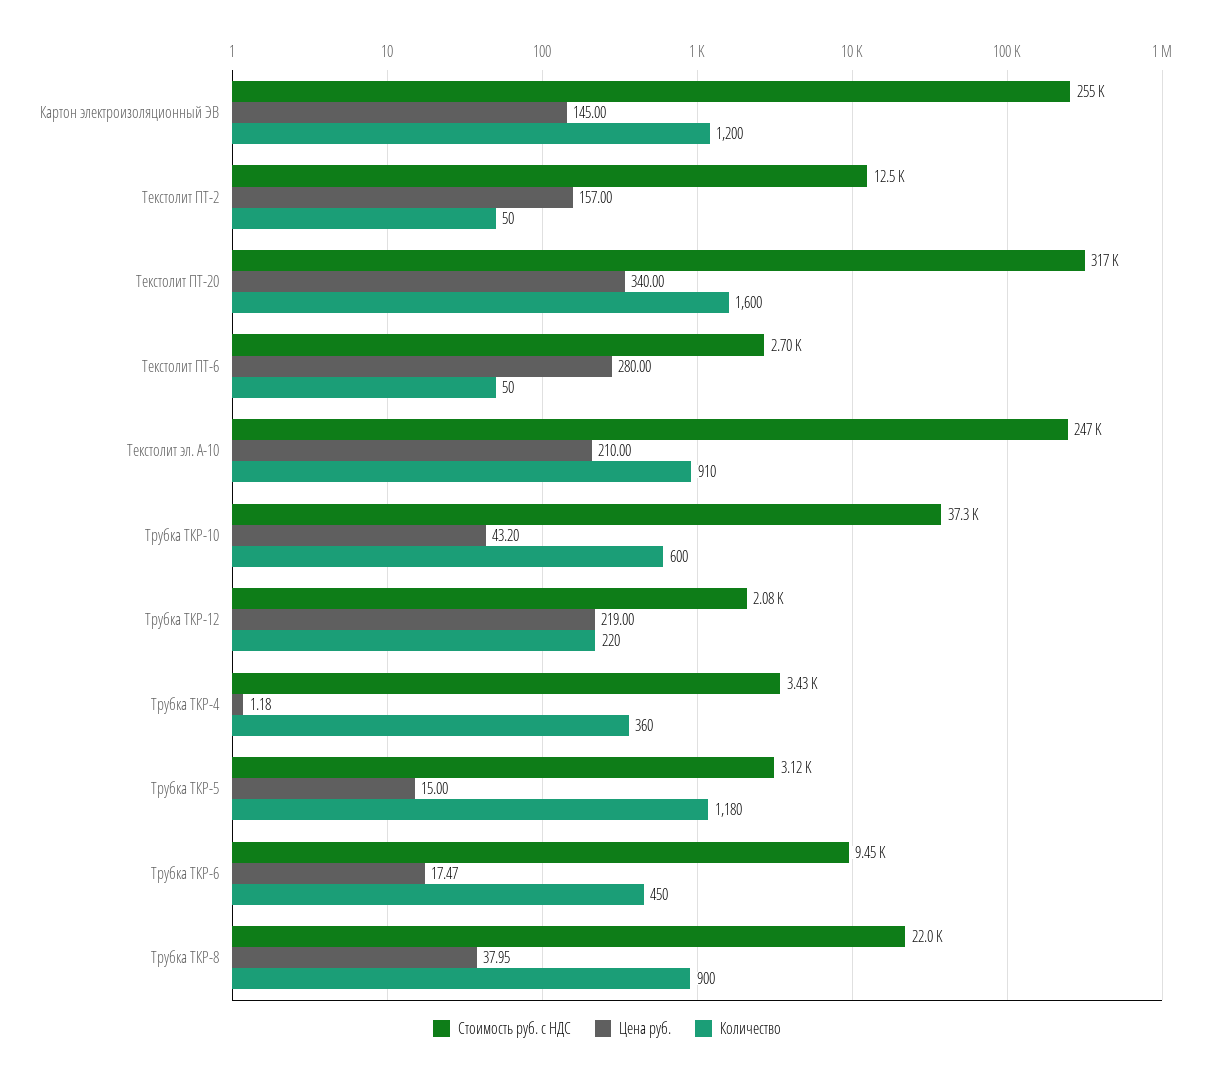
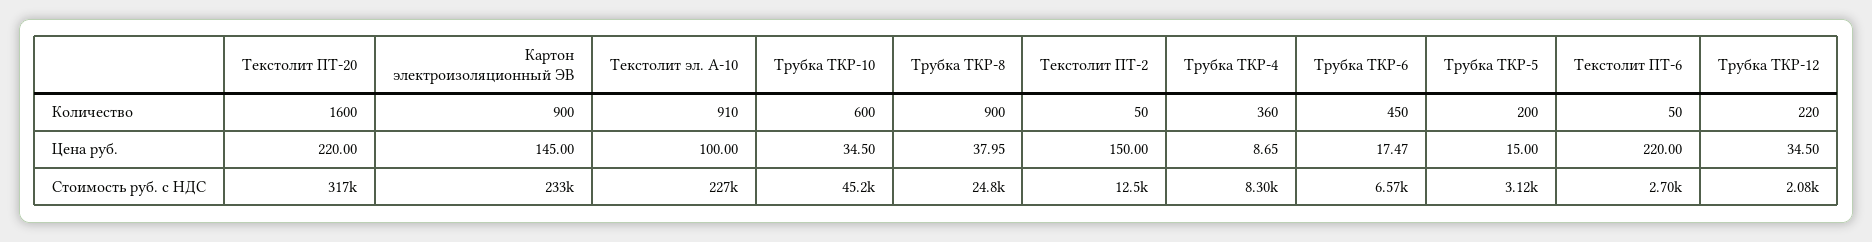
Стоимость руб. с НДС, Картон электроизоляционный ЭВ: 255000 -> 233000
Количество, Картон электроизоляционный ЭВ: 1200 -> 900
Цена руб., Текстолит ПТ-2: 157 -> 150
Цена руб., Текстолит ПТ-20: 340 -> 220
Цена руб., Текстолит ПТ-6: 280 -> 220
Стоимость руб. с НДС, Текстолит эл. А-10: 247000 -> 227000
Цена руб., Текстолит эл. А-10: 210 -> 100
Стоимость руб. с НДС, Трубка ТКР-10: 37300 -> 45200
Цена руб., Трубка ТКР-10: 43.2 -> 34.5
Цена руб., Трубка ТКР-12: 219 -> 34.5
Стоимость руб. с НДС, Трубка ТКР-4: 3430 -> 8300
Цена руб., Трубка ТКР-4: 1.18 -> 8.65
Количество, Трубка ТКР-5: 1180 -> 200
Стоимость руб. с НДС, Трубка ТКР-6: 9450 -> 6570
Стоимость руб. с НДС, Трубка ТКР-8: 22000 -> 24800

